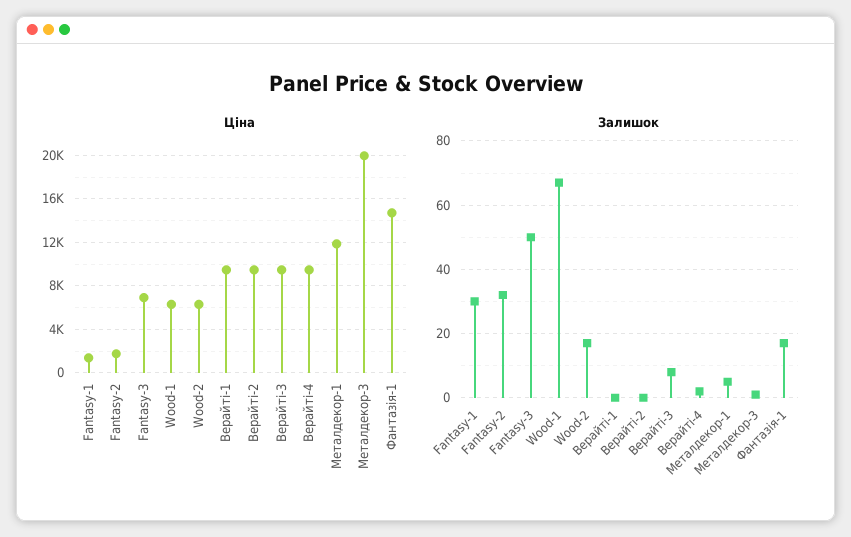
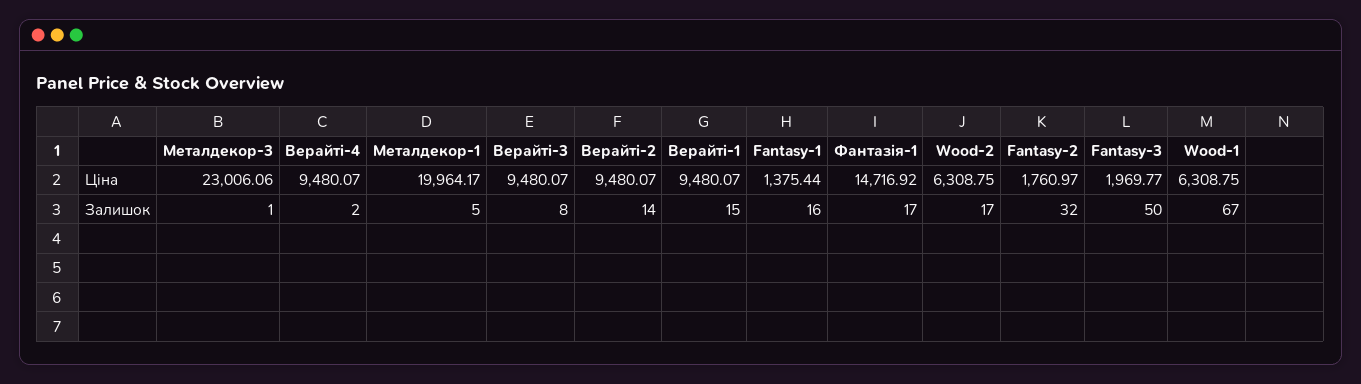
Ціна, Fantasy-3: 7000 -> 1969.77
Ціна, Металдекор-1: 12000 -> 19964.17
Ціна, Металдекор-3: 20000 -> 23006.06
Залишок, Fantasy-1: 30 -> 16
Залишок, Верайті-1: 0 -> 15
Залишок, Верайті-2: 0 -> 14

